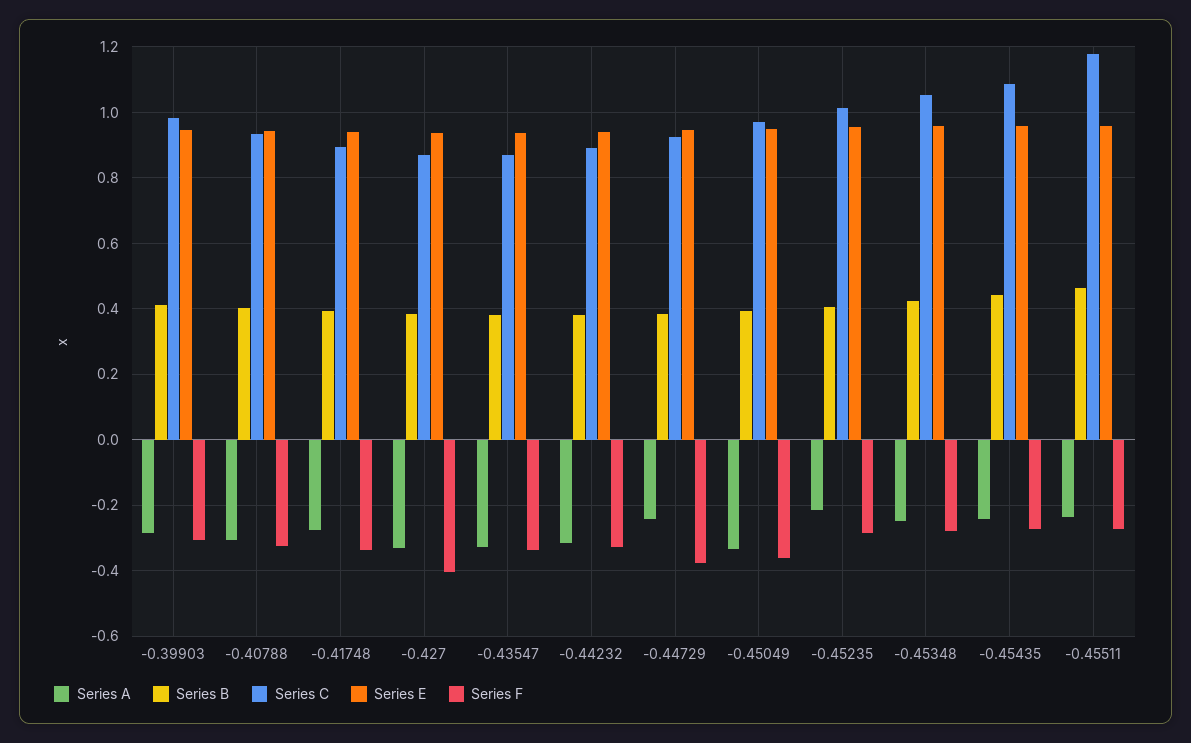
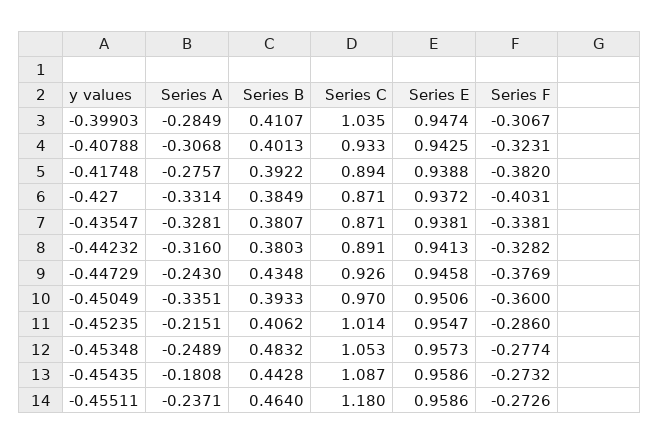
Series C, -0.39903: 0.98 -> 1.035
Series F, -0.41748: -0.34 -> -0.382
Series B, -0.44729: 0.38 -> 0.4348
Series B, -0.45348: 0.42 -> 0.4832
Series A, -0.45435: -0.24 -> -0.1808

